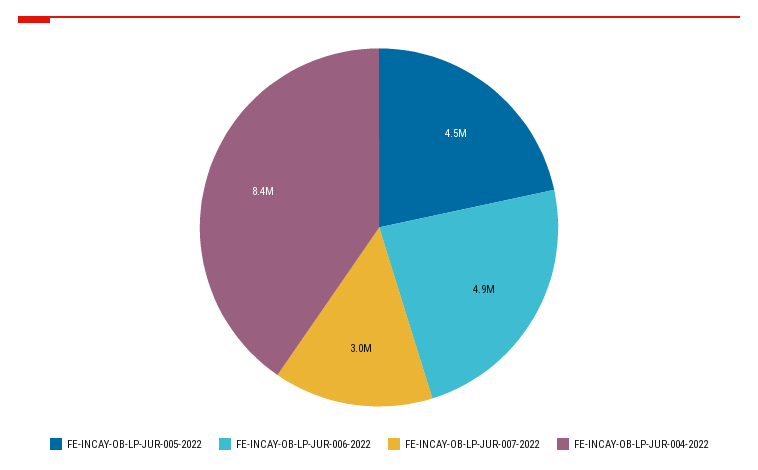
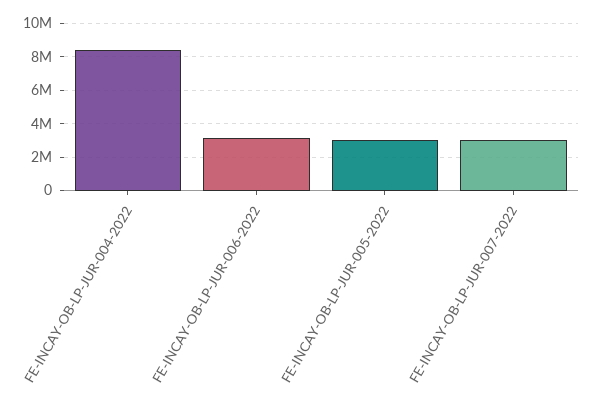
FE-INCAY-OB-LP-JUR-005-2022: 4500000 -> 3000000
FE-INCAY-OB-LP-JUR-006-2022: 4900000 -> 3000000

